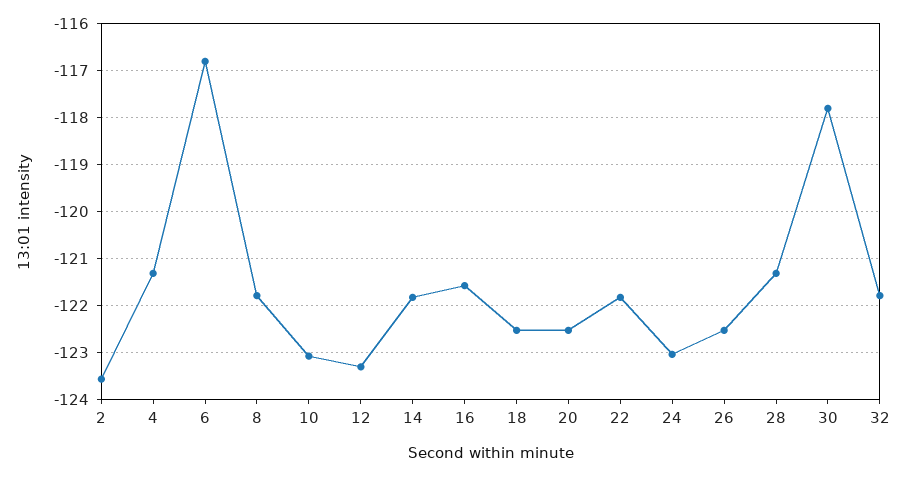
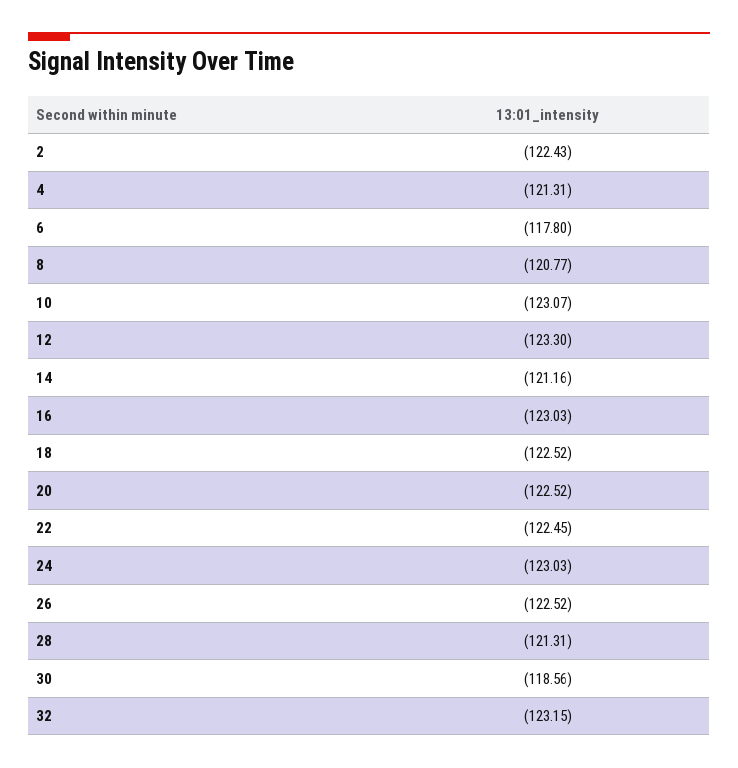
2: -123.6 -> -122.43
6: -116.8 -> -117.8
8: -121.8 -> -120.77
14: -121.8 -> -121.16
16: -121.6 -> -123.03
22: -121.8 -> -122.45
30: -117.8 -> -118.56
32: -121.8 -> -123.15

